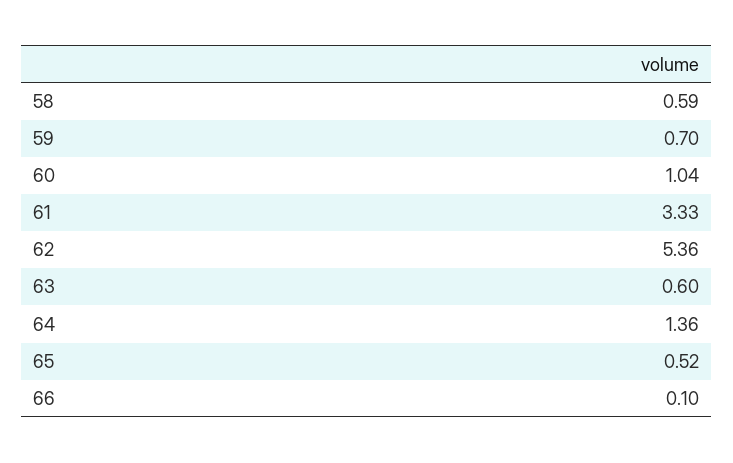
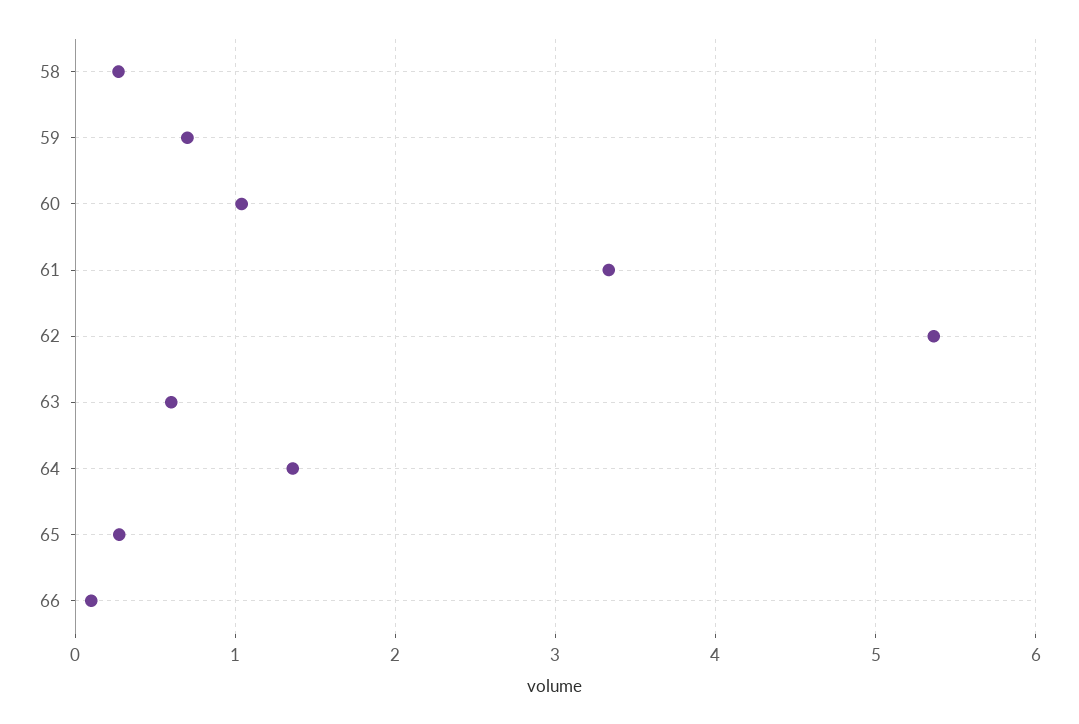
58: 0.59 -> 0.3
65: 0.52 -> 0.3

